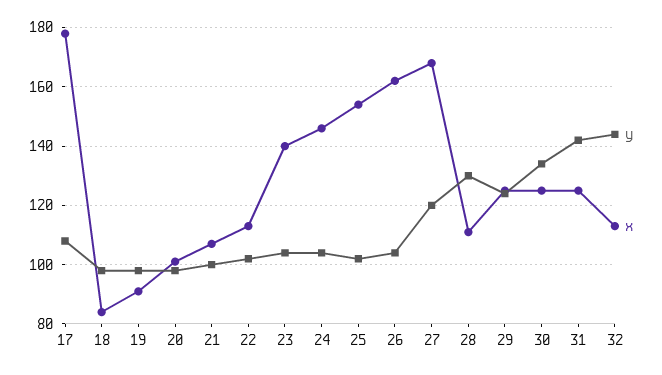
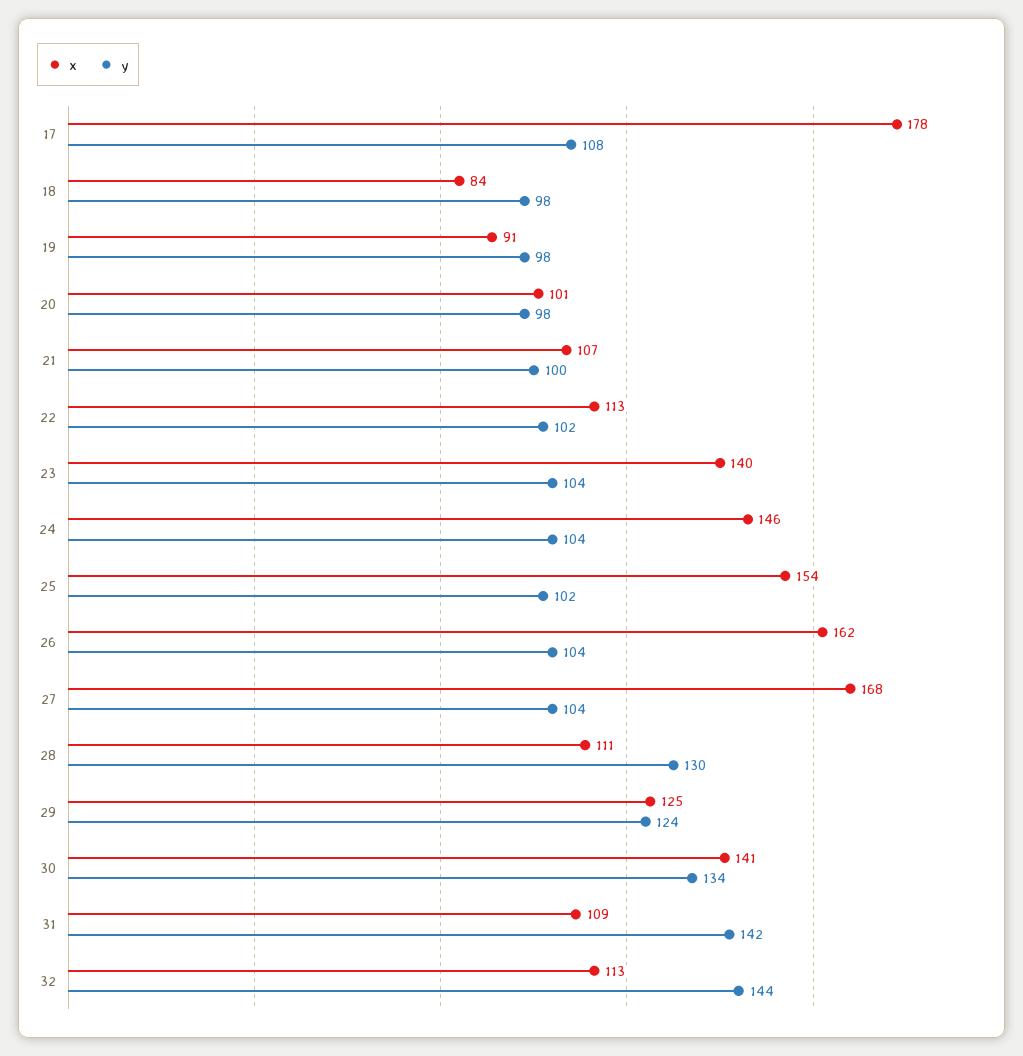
y, 27: 120 -> 104
x, 30: 125 -> 141
x, 31: 125 -> 109

